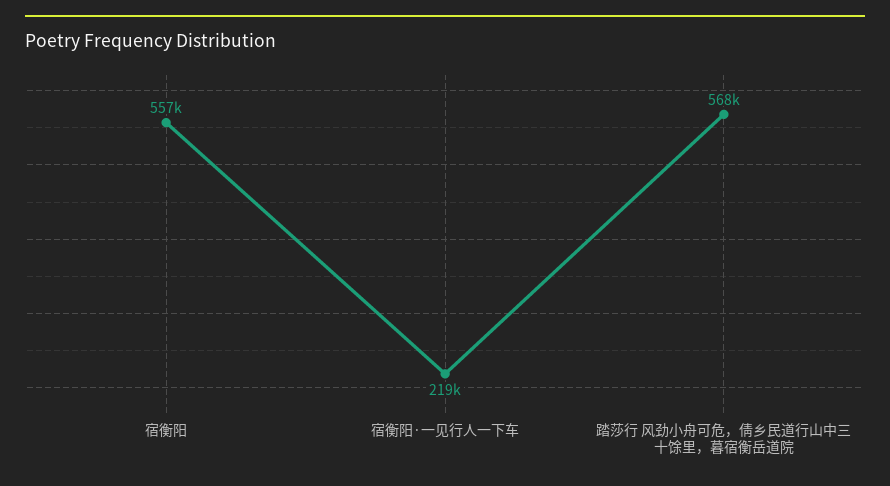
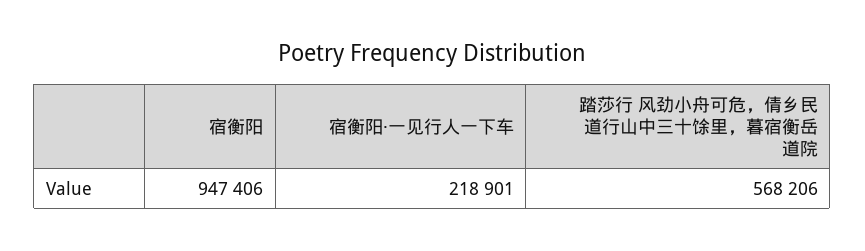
宿衡阳: 557000 -> 947406

